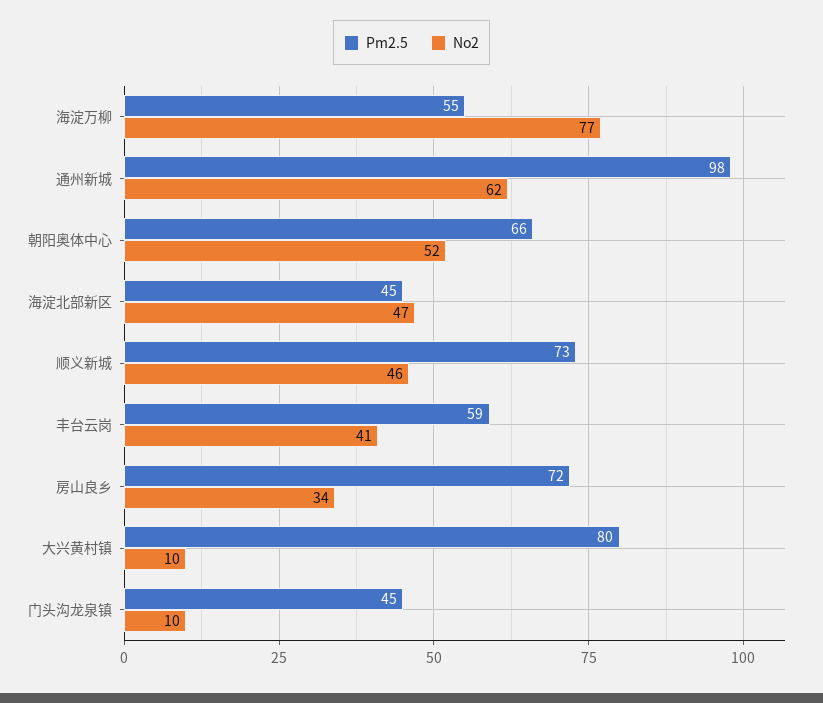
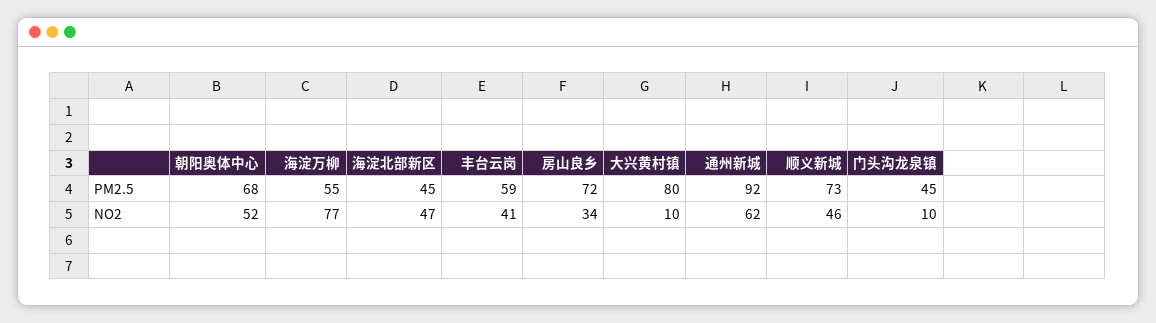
Pm2.5, 通州新城: 98 -> 92
Pm2.5, 朝阳奥体中心: 66 -> 68

